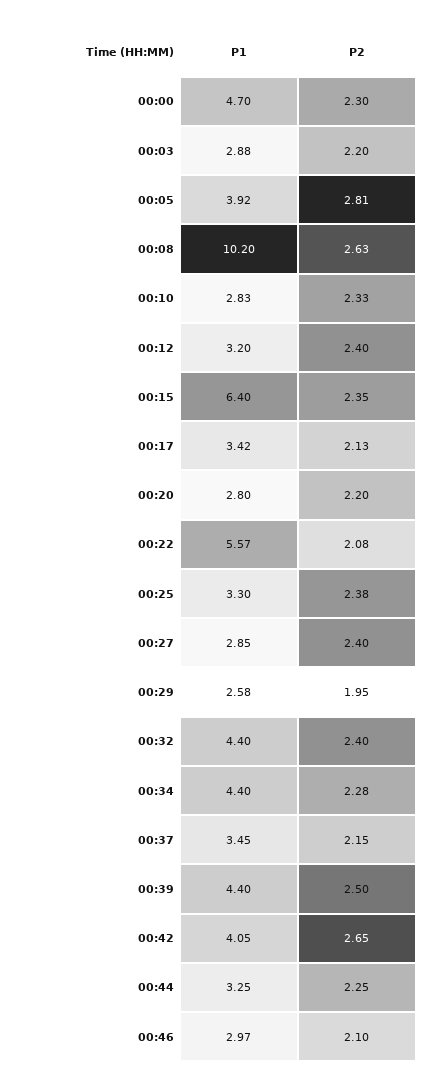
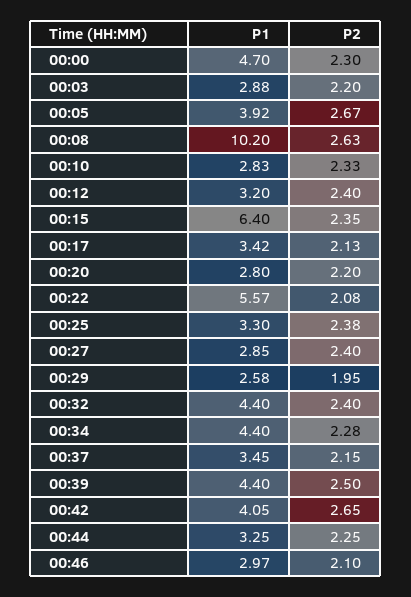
P2, 00:05: 2.81 -> 2.67

